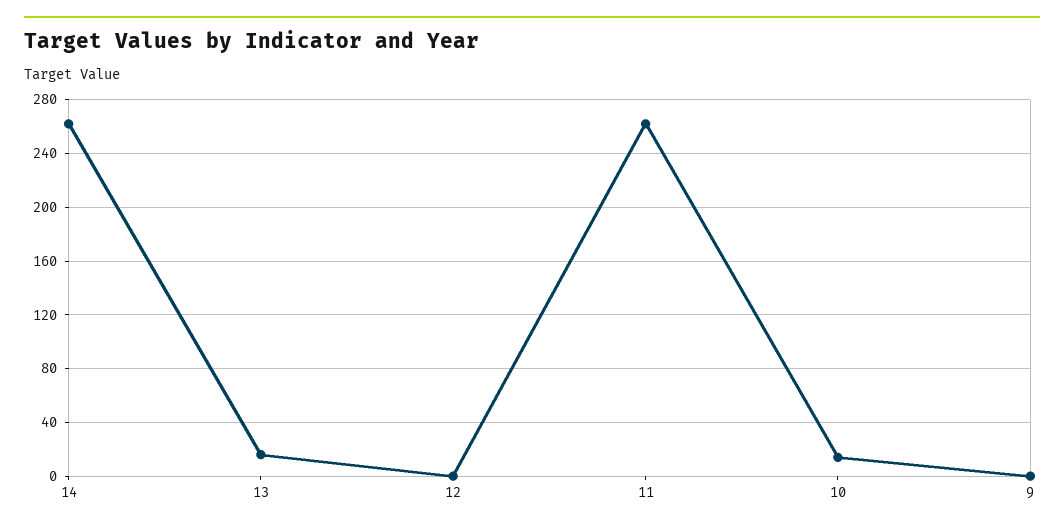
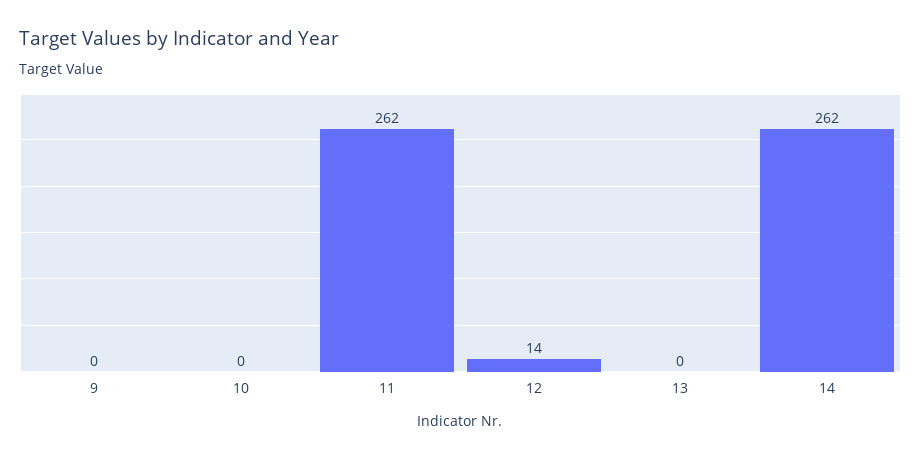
13: 15 -> 0
12: 0 -> 14
10: 15 -> 0

